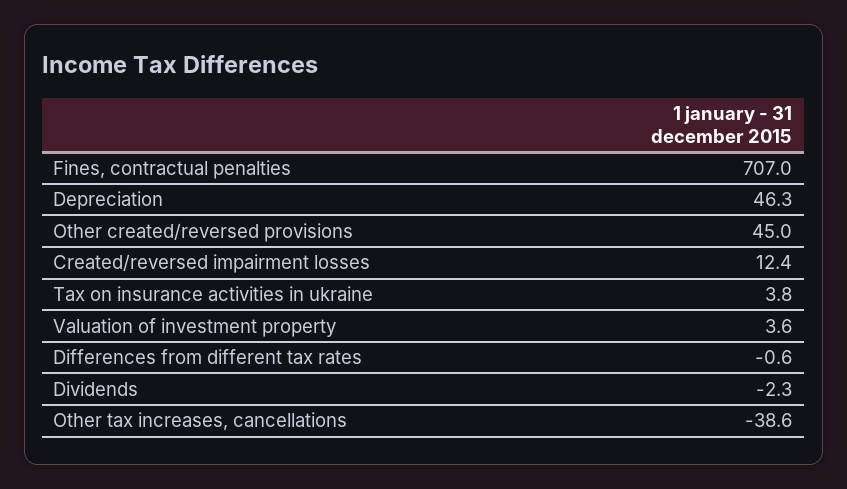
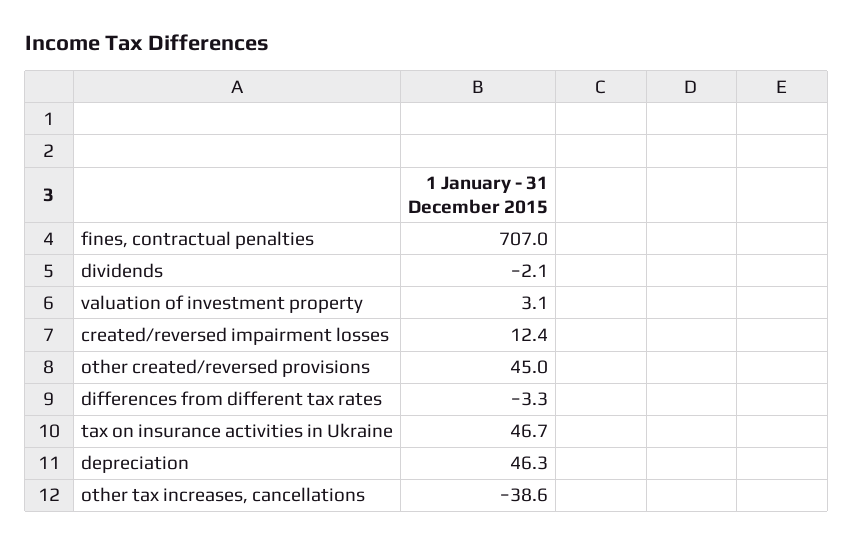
Tax on insurance activities in ukraine: 3.8 -> 46.7
Valuation of investment property: 3.6 -> 3.1
Differences from different tax rates: -0.6 -> -3.3
Dividends: -2.3 -> -2.1

